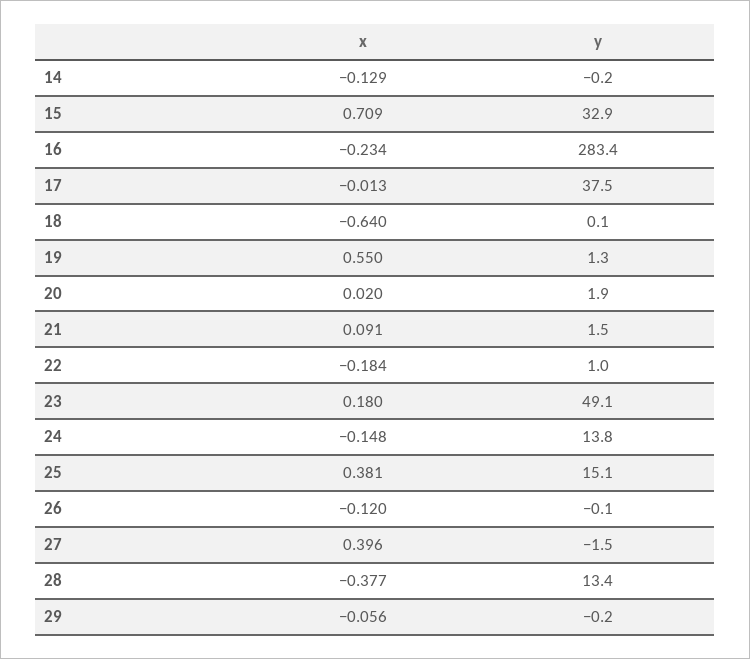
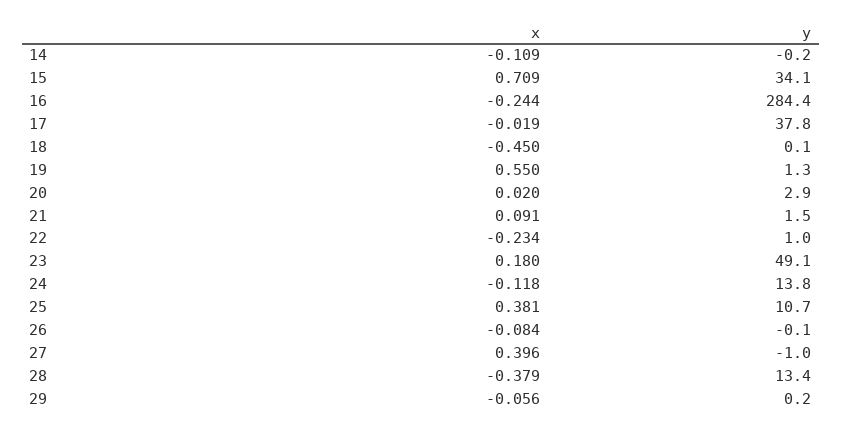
x, 14: -0.129 -> -0.109
y, 15: 32.9 -> 34.1
x, 16: -0.234 -> -0.244
y, 16: 283.4 -> 284.4
x, 17: -0.013 -> -0.019
y, 17: 37.5 -> 37.8
x, 18: -0.64 -> -0.45
y, 20: 1.9 -> 2.9
x, 22: -0.184 -> -0.234
x, 24: -0.148 -> -0.118
y, 25: 15.1 -> 10.7
x, 26: -0.12 -> -0.084
y, 27: -1.5 -> -1
x, 28: -0.377 -> -0.379
y, 29: -0.2 -> 0.2

